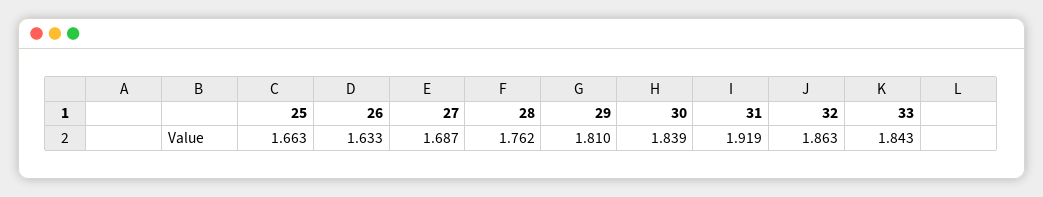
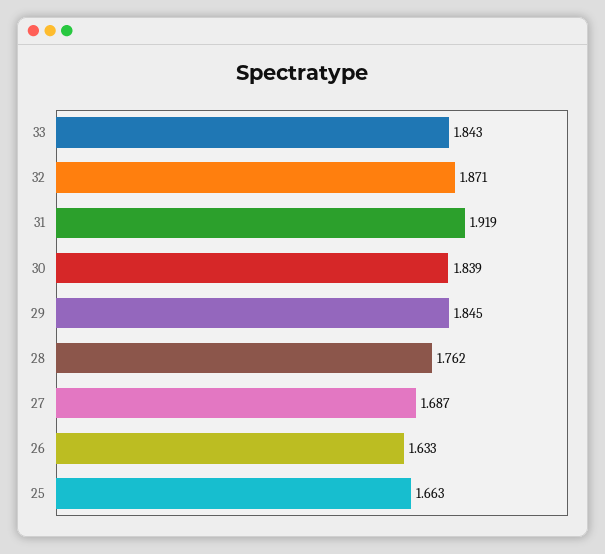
29: 1.81 -> 1.845
32: 1.863 -> 1.871

